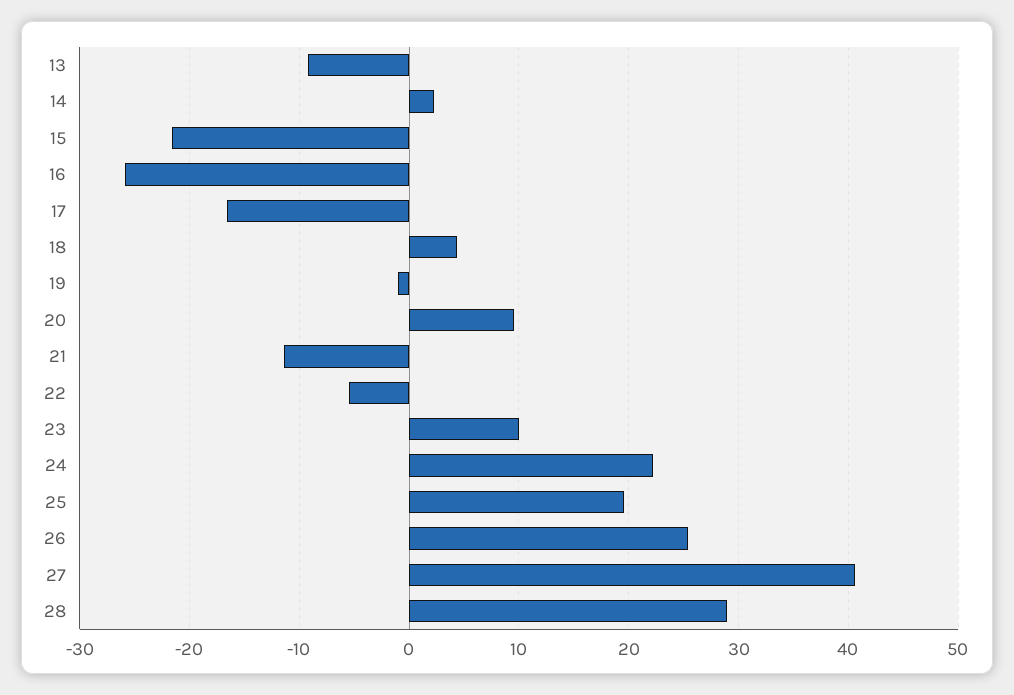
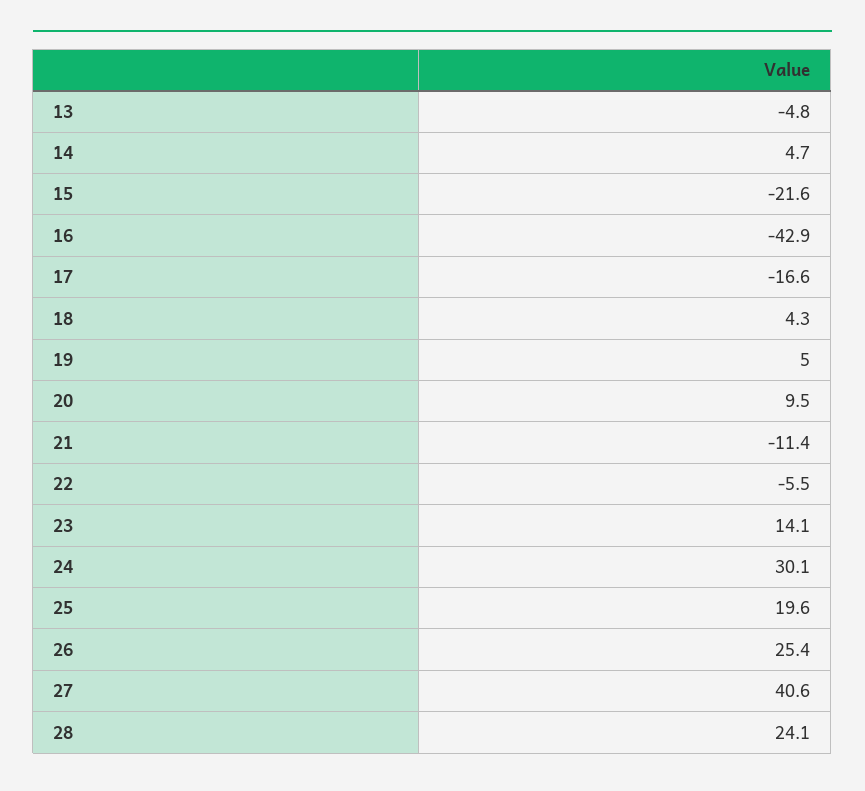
13: -9 -> -4.8
14: 2 -> 4.7
16: -26 -> -42.9
19: -1 -> 5
23: 10 -> 14.1
24: 22 -> 30.1
28: 29 -> 24.1

